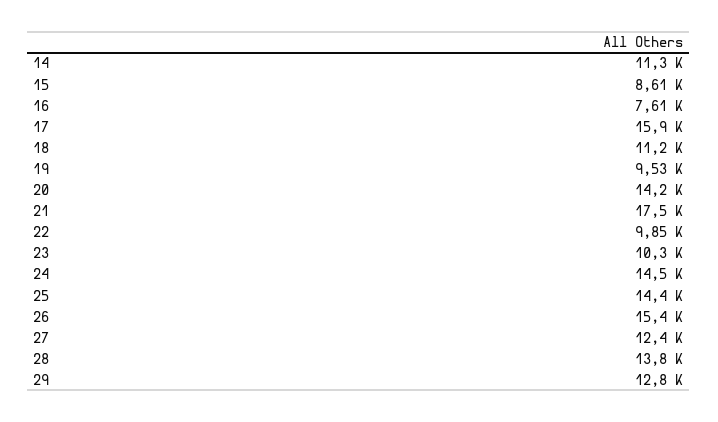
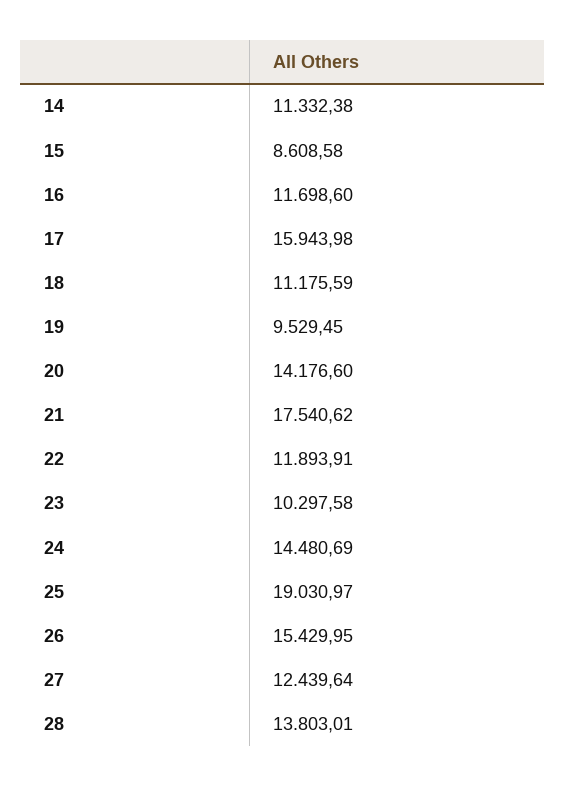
16: 7610 -> 11698.6
22: 9850 -> 11893.91
25: 14400 -> 19030.97
29: 12800 -> none

